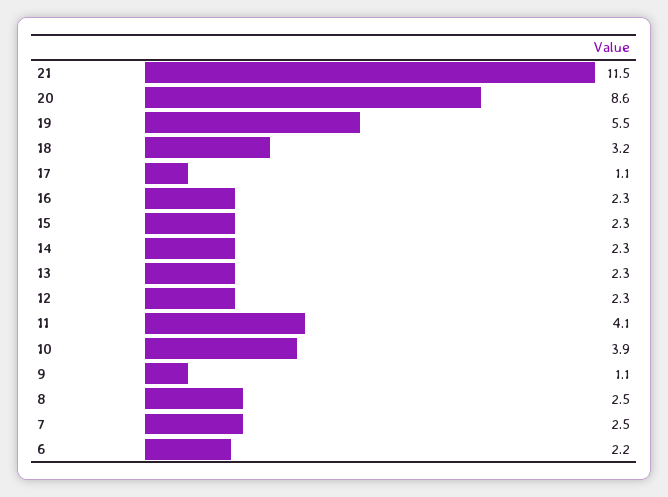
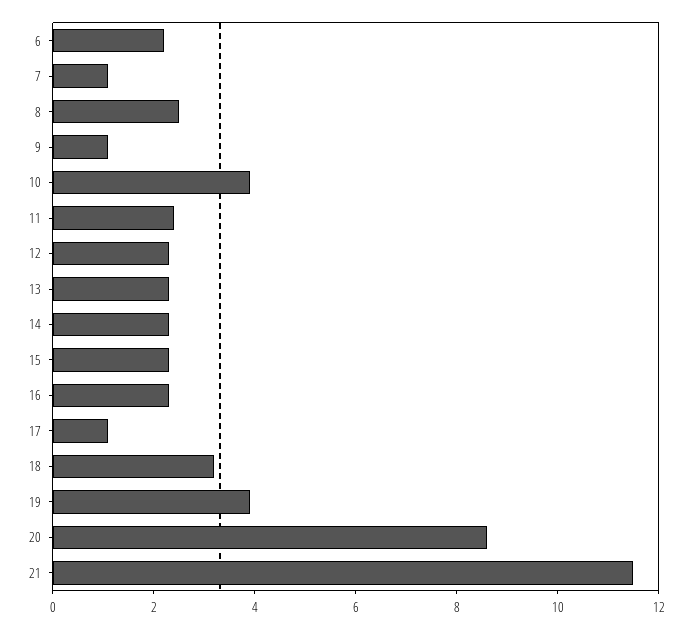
19: 5.5 -> 4
11: 4.1 -> 2.5
7: 2.5 -> 1

